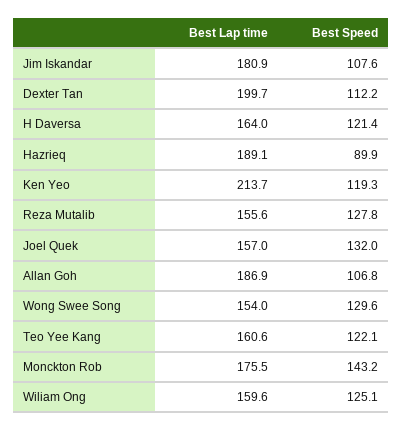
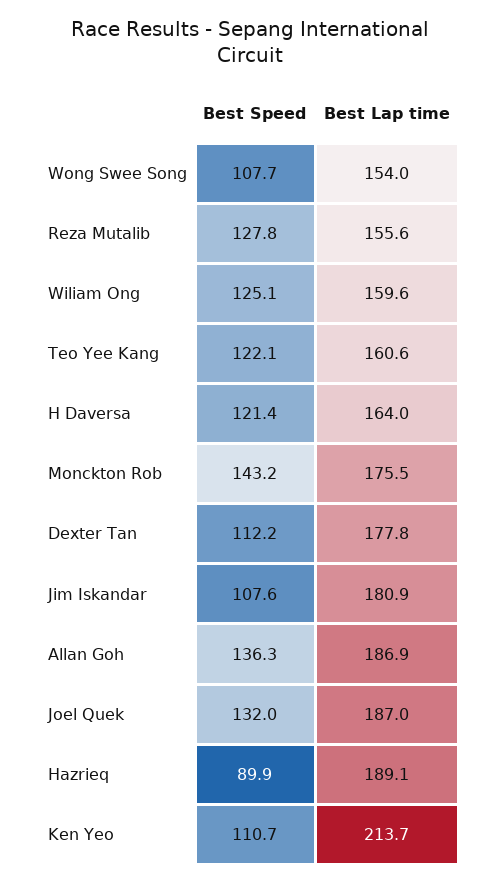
Best Lap time, Dexter Tan: 199.7 -> 177.8
Best Speed, Ken Yeo: 119.3 -> 110.7
Best Lap time, Joel Quek: 157 -> 187
Best Speed, Allan Goh: 106.8 -> 136.3
Best Speed, Wong Swee Song: 129.6 -> 107.7

